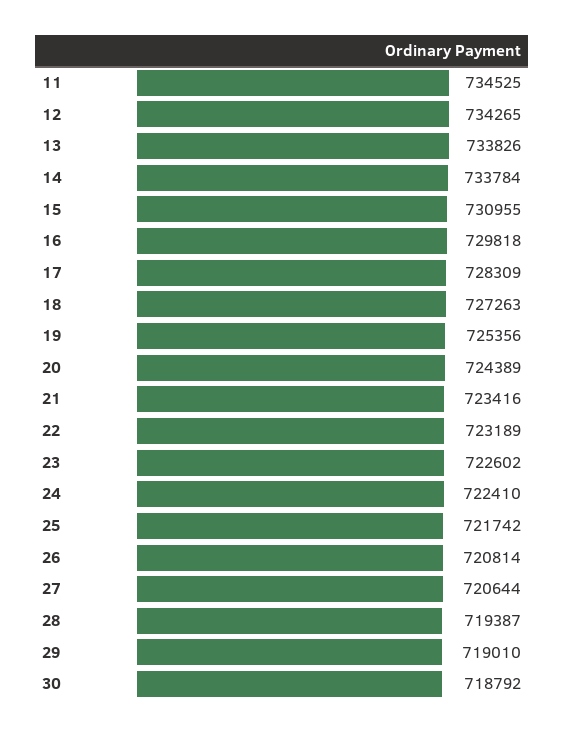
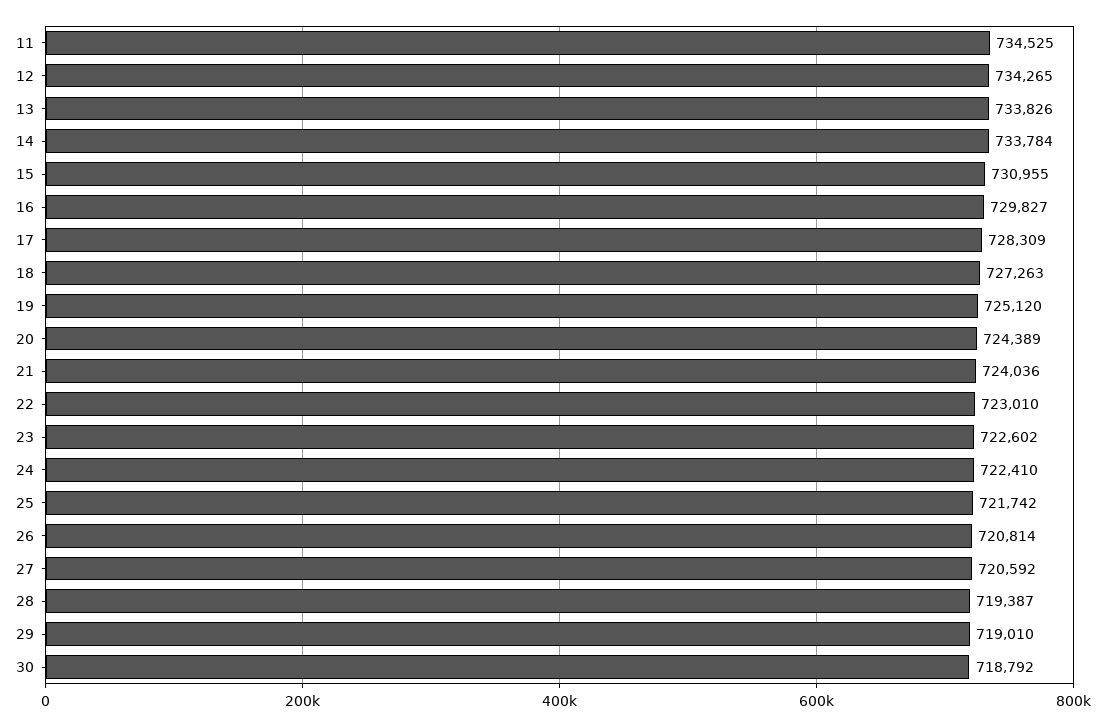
16: 729818 -> 729827
19: 725356 -> 725120
21: 723416 -> 724036
22: 723189 -> 723010
27: 720644 -> 720592

